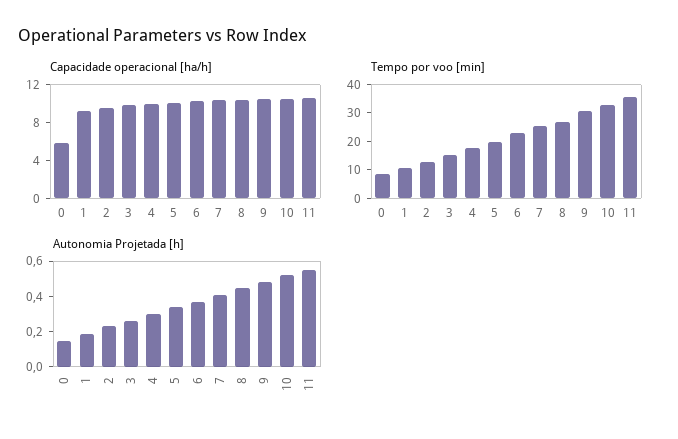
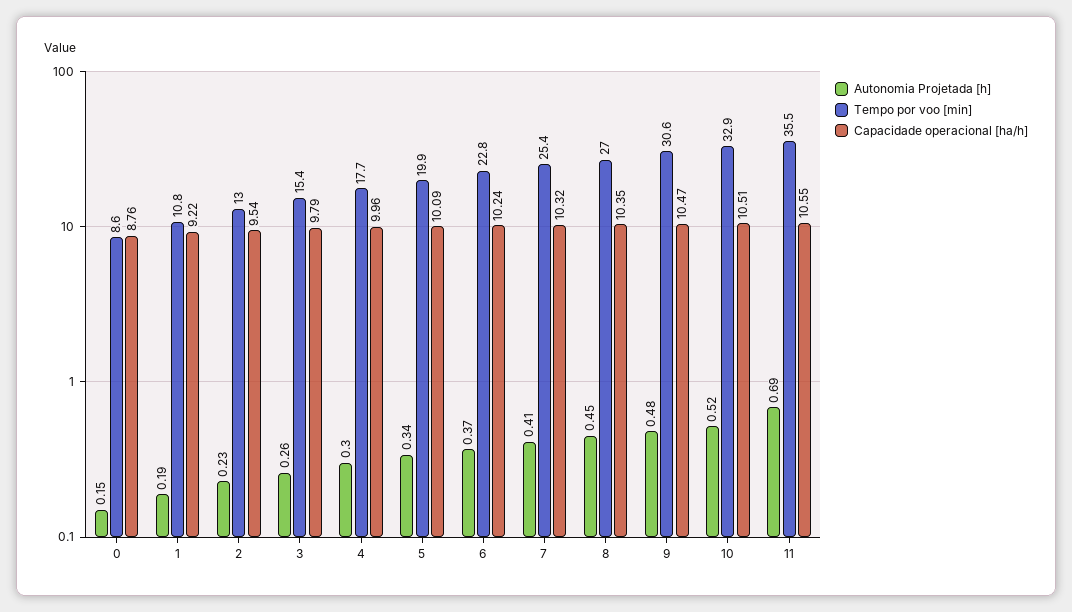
Capacidade operacional [ha/h], 0: 6 -> 8.76
Autonomia Projetada [h], 11: 0.55 -> 0.69

